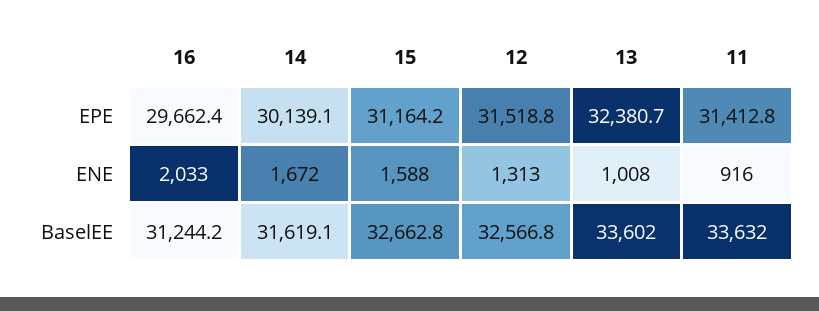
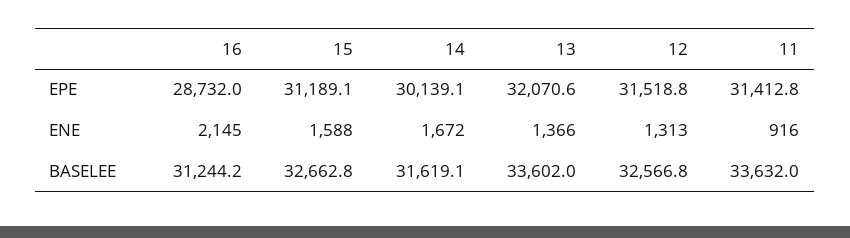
16, EPE: 29662.4 -> 28732
15, EPE: 31164.2 -> 31189.1
13, EPE: 32380.7 -> 32070.6
16, ENE: 2033 -> 2145
13, ENE: 1008 -> 1366

